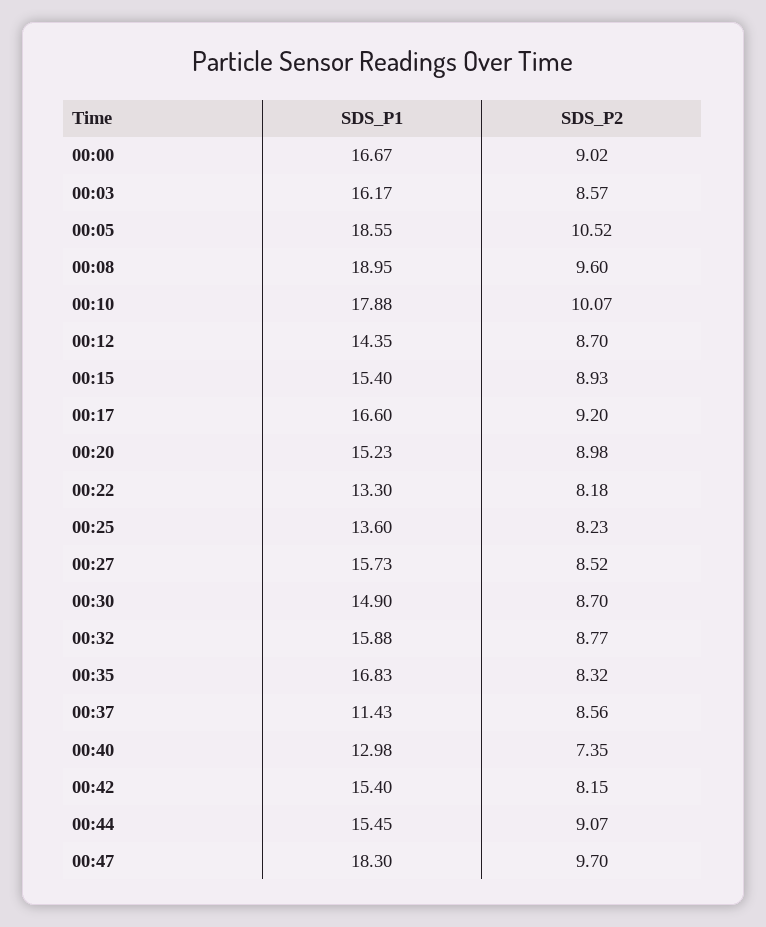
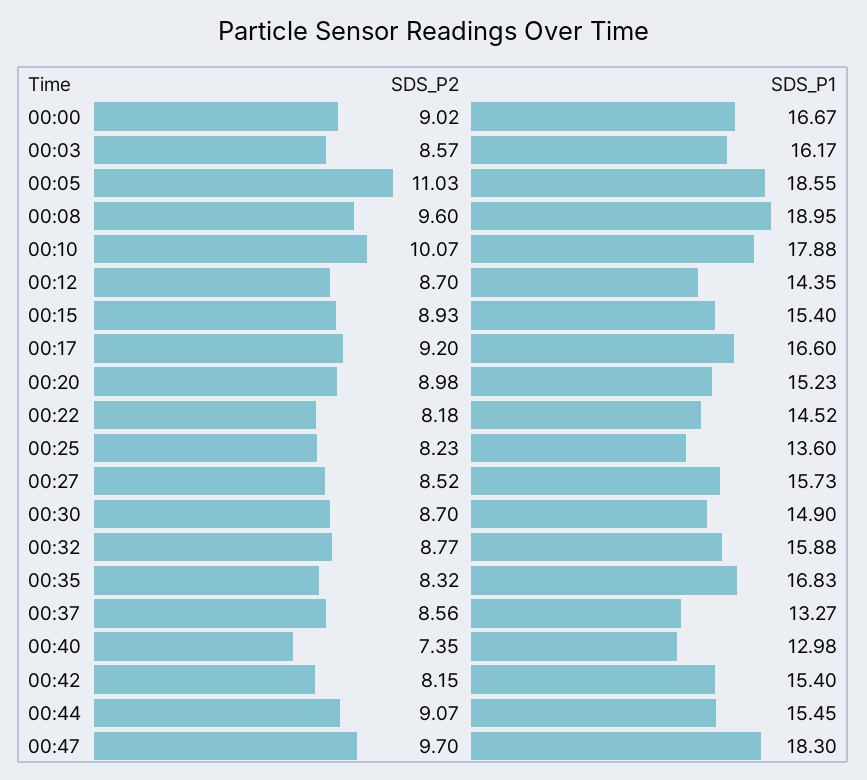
SDS_P2, 00:05: 10.52 -> 11.03
SDS_P1, 00:22: 13.3 -> 14.52
SDS_P1, 00:37: 11.43 -> 13.27

